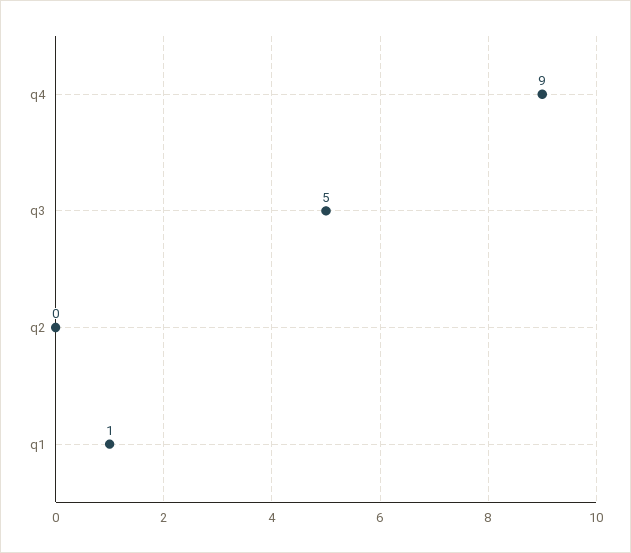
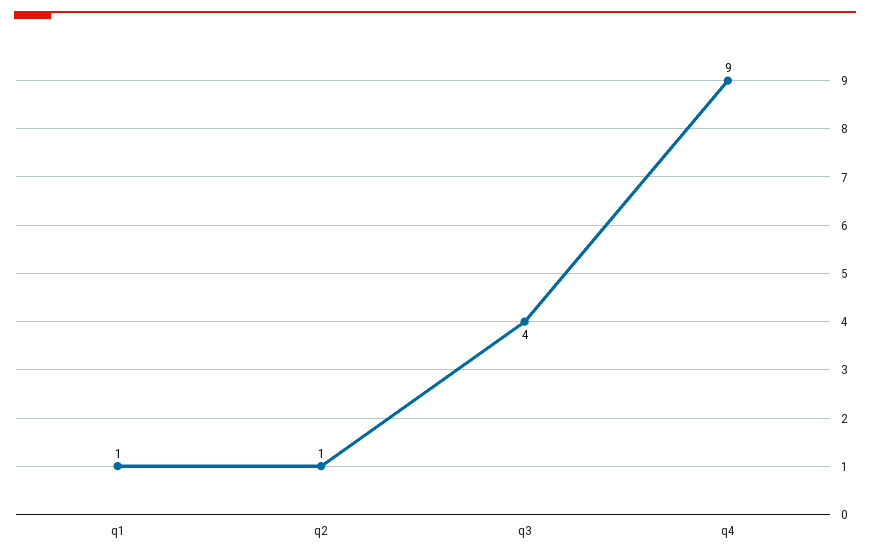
q3: 5 -> 4
q2: 0 -> 1

